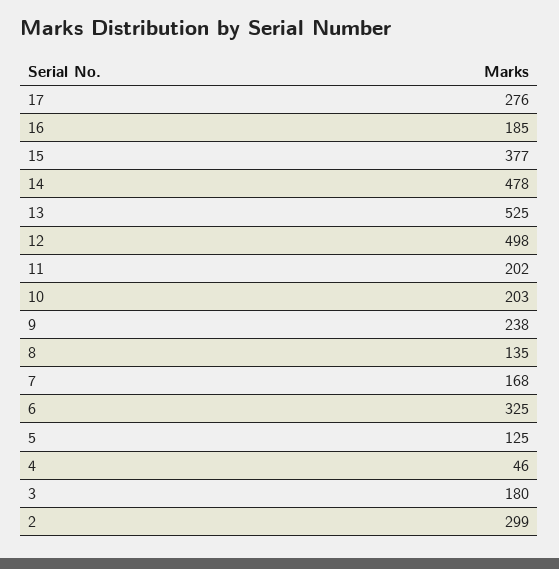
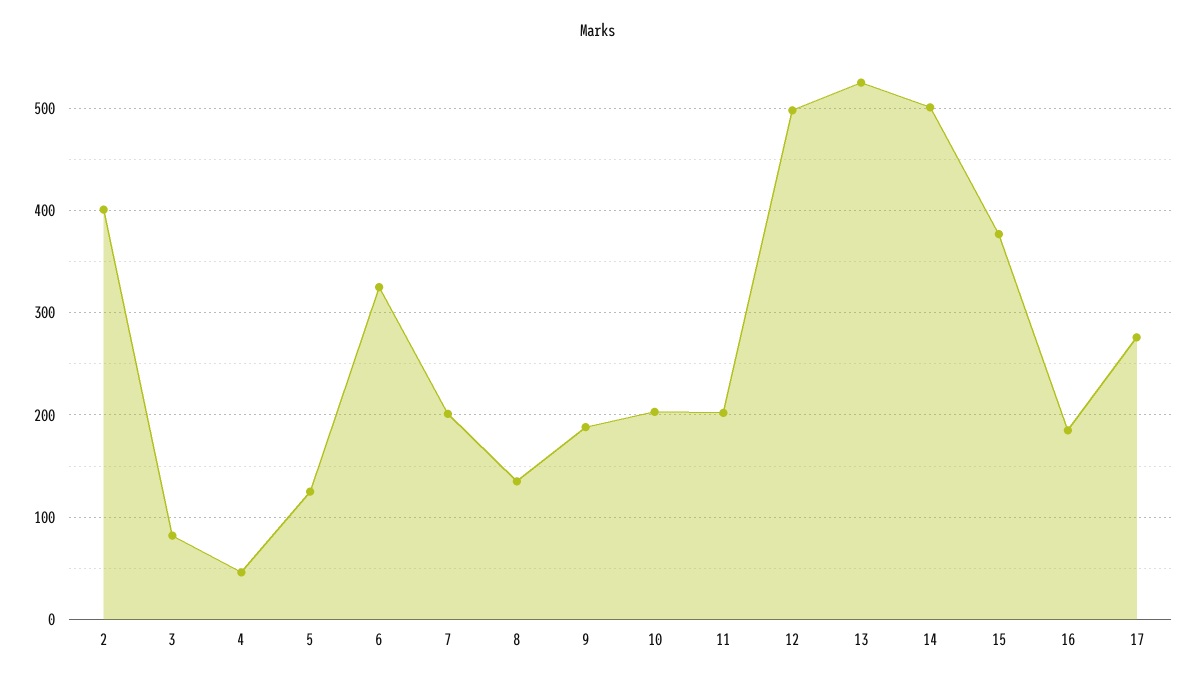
14: 478 -> 500
9: 238 -> 190
7: 168 -> 200
3: 180 -> 80
2: 299 -> 400

